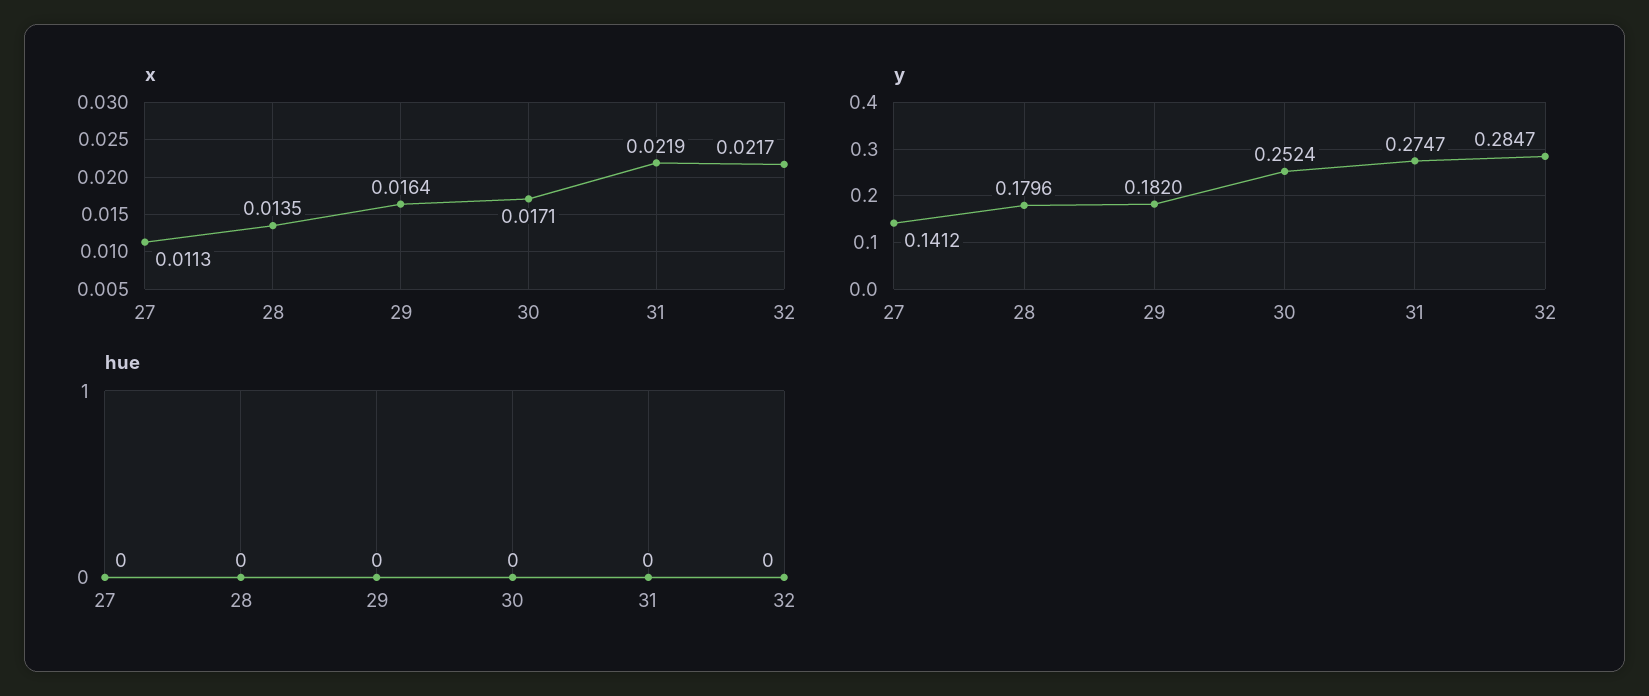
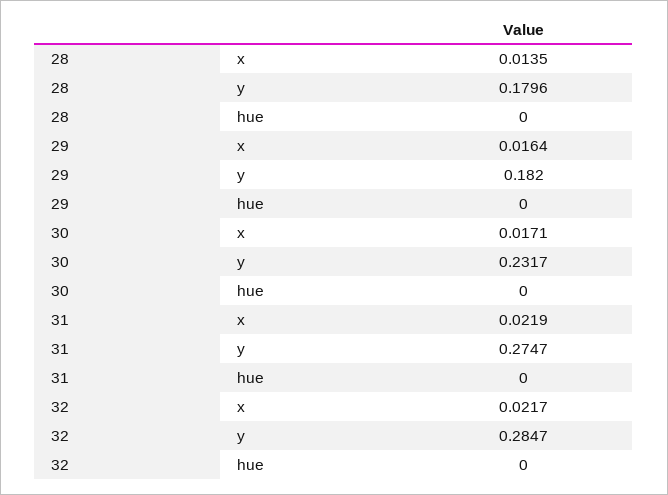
x, 27: 0.0113 -> none
y, 27: 0.1412 -> none
y, 30: 0.2524 -> 0.2317
hue, 27: 0 -> none

